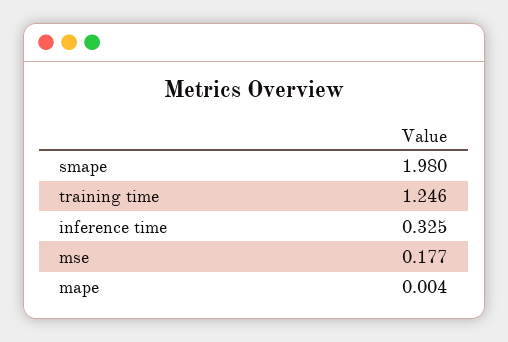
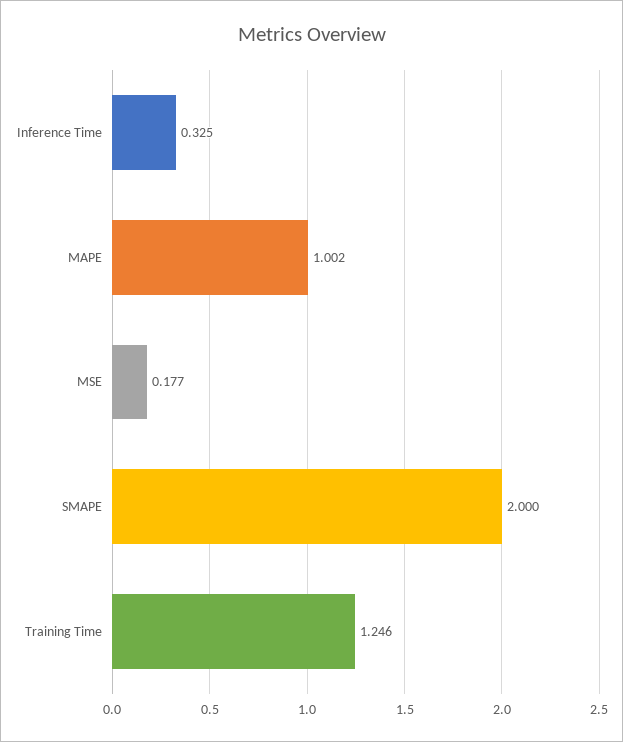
smape: 1.98 -> 2
mape: 0.004 -> 1.002

